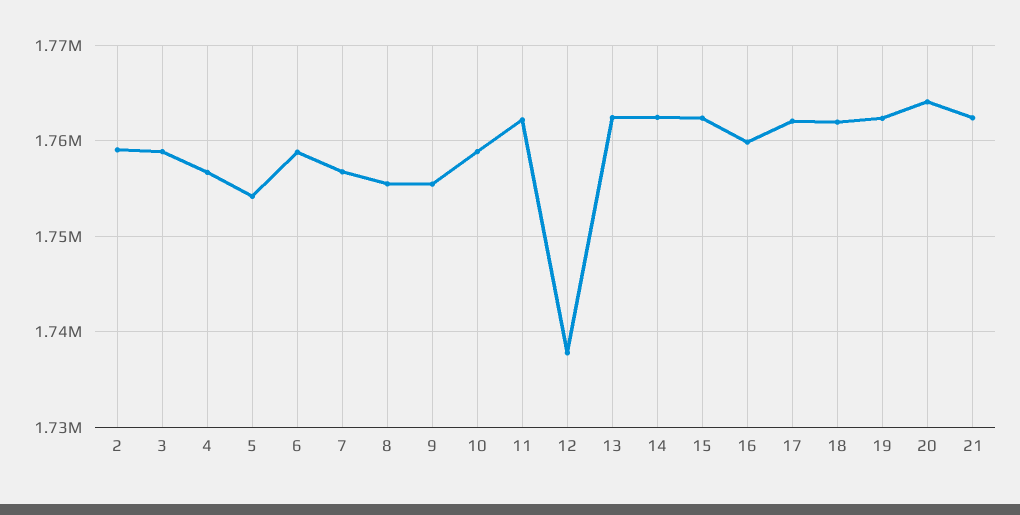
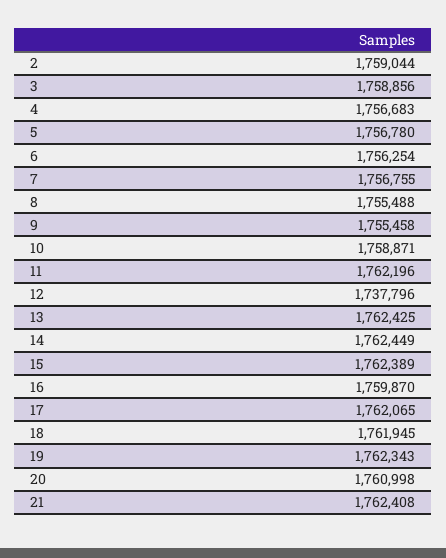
5: 1754000 -> 1756780
6: 1759000 -> 1756254
20: 1764000 -> 1760998

